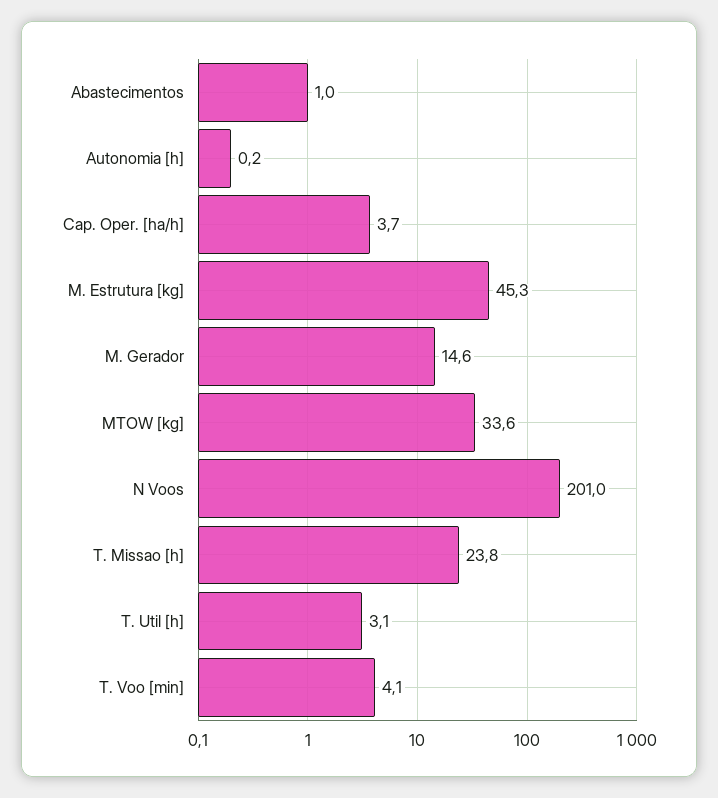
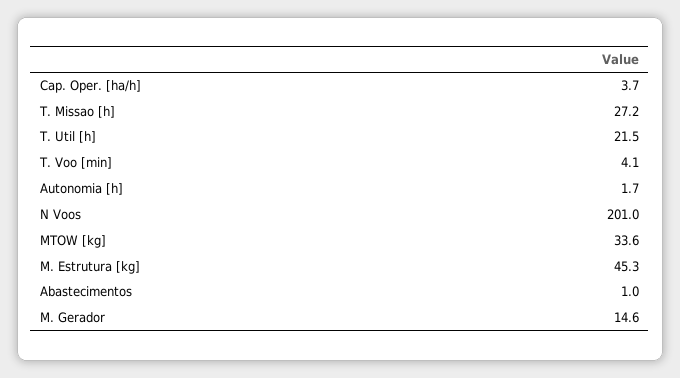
Autonomia [h]: 0.2 -> 1.7
T. Missao [h]: 23.8 -> 27.2
T. Util [h]: 3.1 -> 21.5

